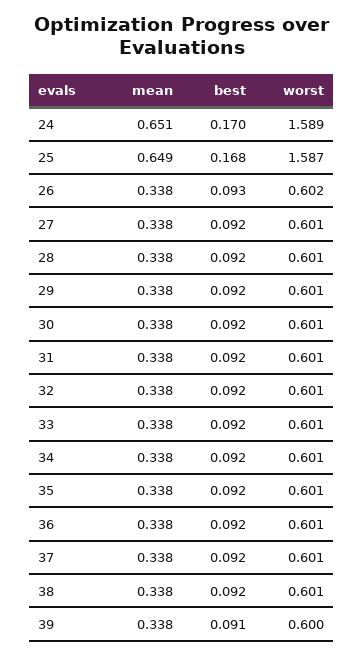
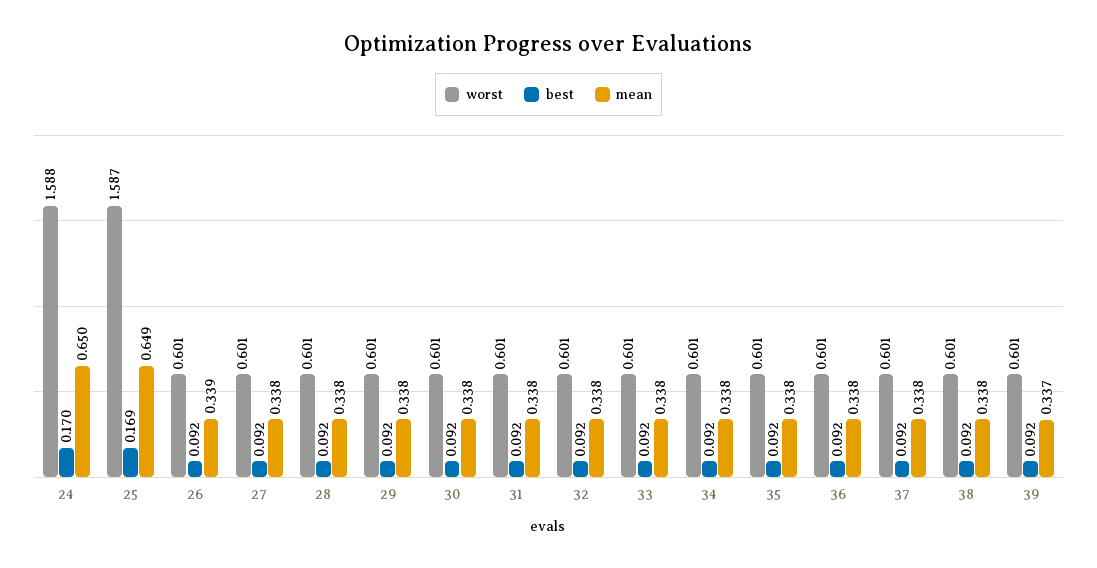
mean, 24: 0.651 -> 0.65
worst, 24: 1.589 -> 1.588
best, 25: 0.168 -> 0.169
mean, 26: 0.338 -> 0.339
best, 26: 0.093 -> 0.092
worst, 26: 0.602 -> 0.601
mean, 39: 0.338 -> 0.337
best, 39: 0.091 -> 0.092
worst, 39: 0.6 -> 0.601

